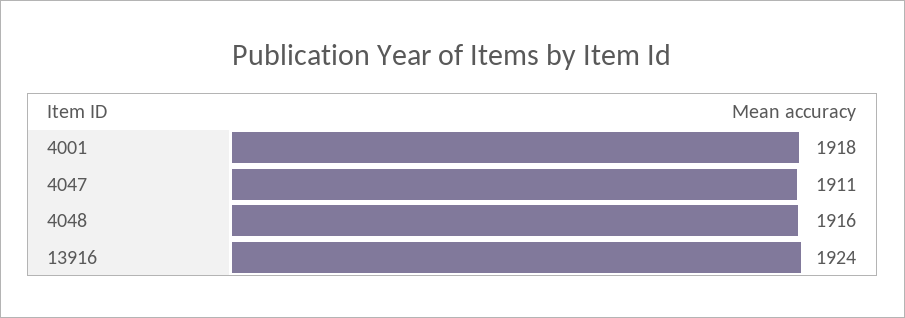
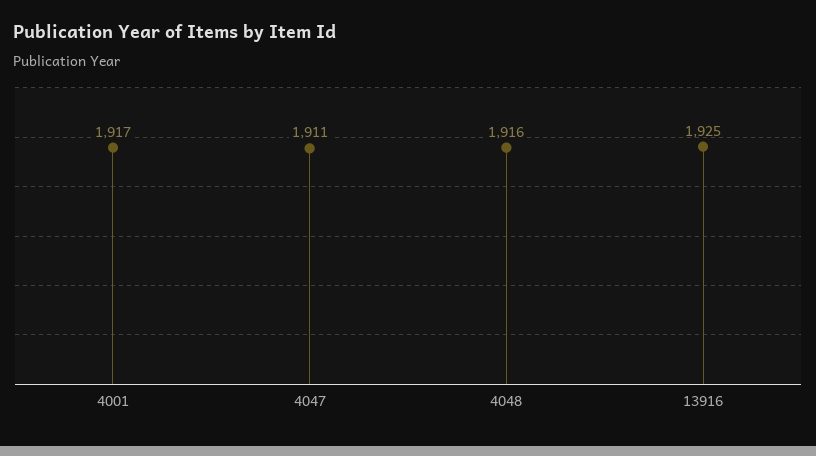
4001: 1918 -> 1917
13916: 1924 -> 1925

